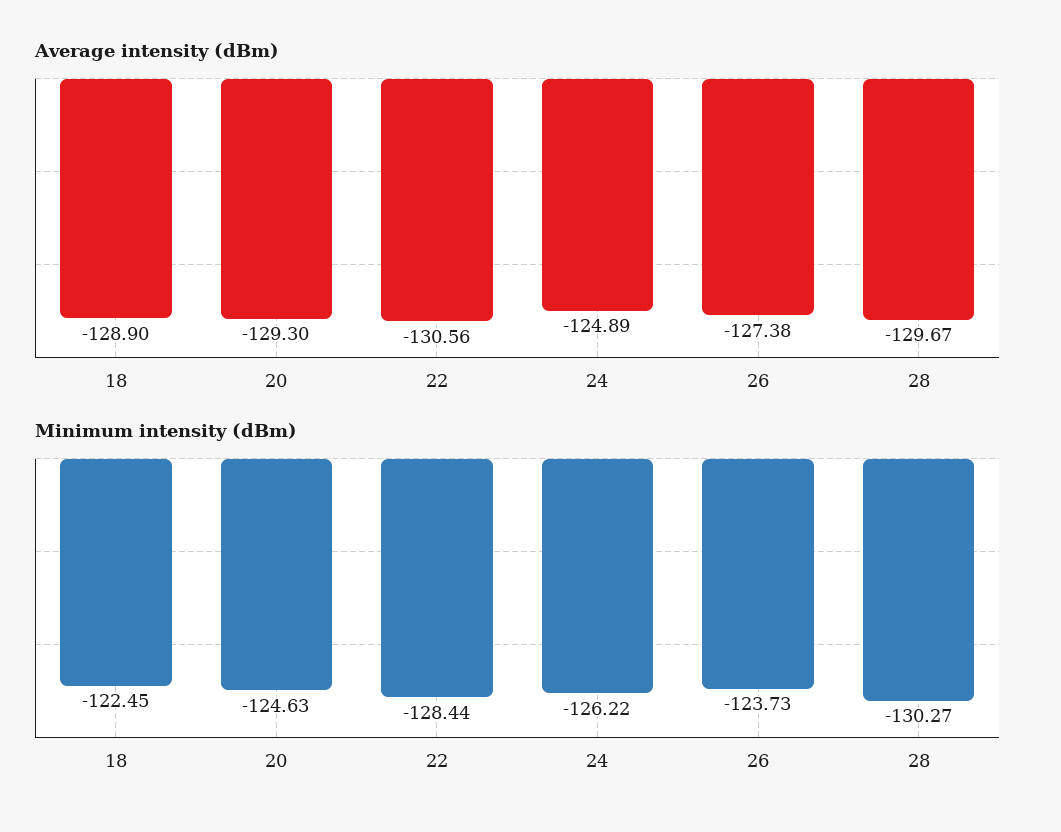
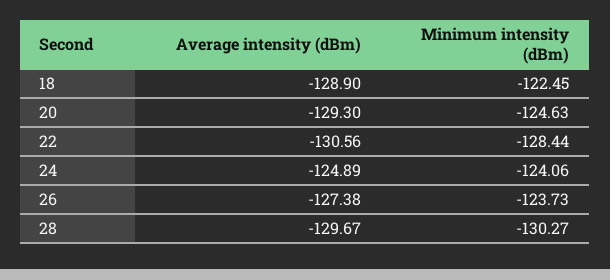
Minimum intensity (dBm), 24: -126.22 -> -124.06

